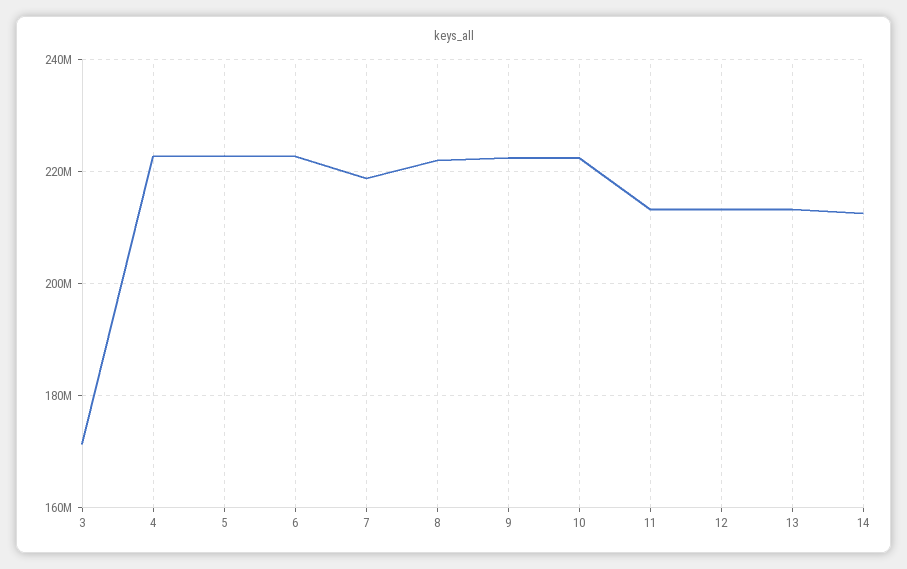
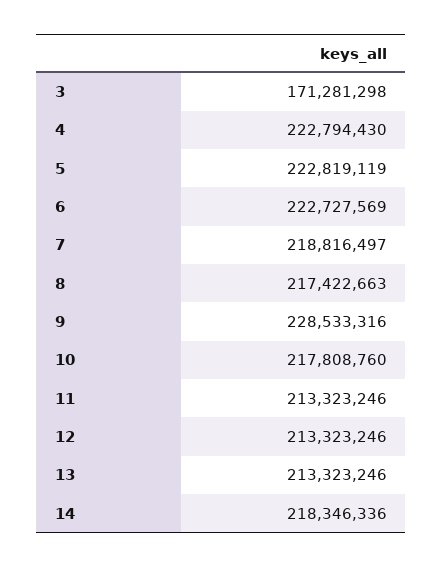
8: 222000000 -> 217422663
9: 222000000 -> 228533316
10: 222000000 -> 217808760
14: 212000000 -> 218346336

